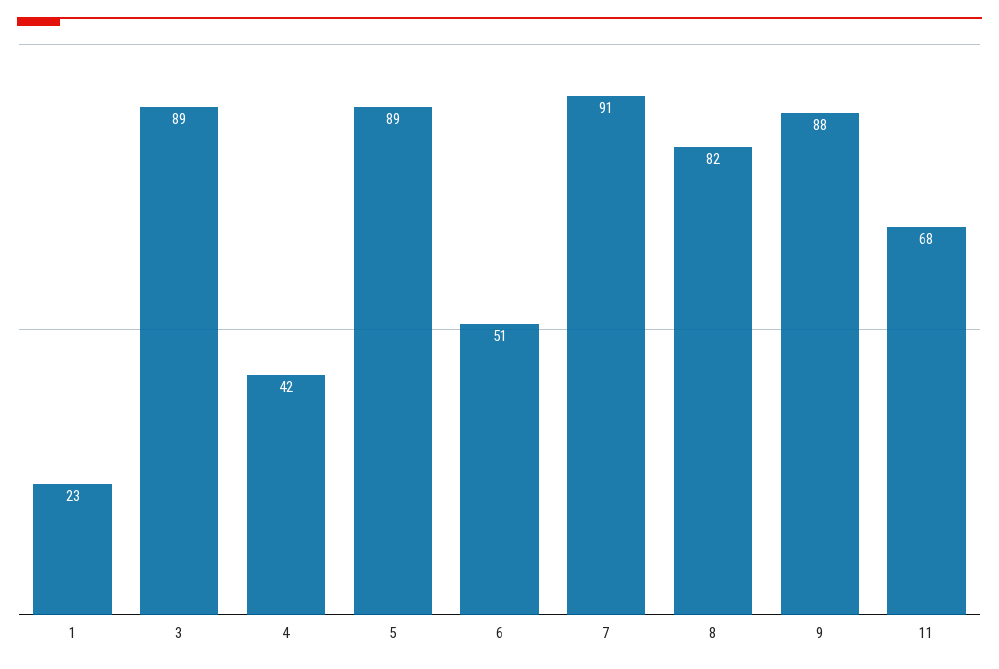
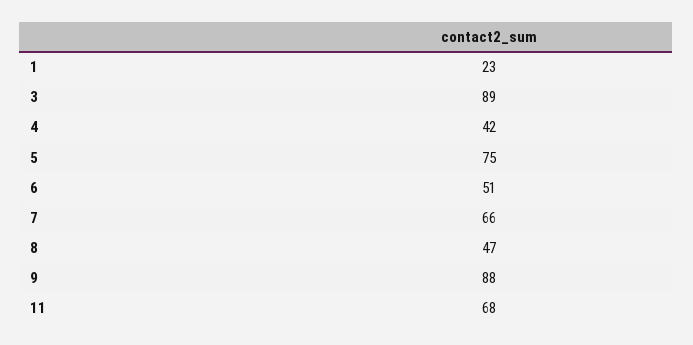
5: 89 -> 75
7: 91 -> 66
8: 82 -> 47

